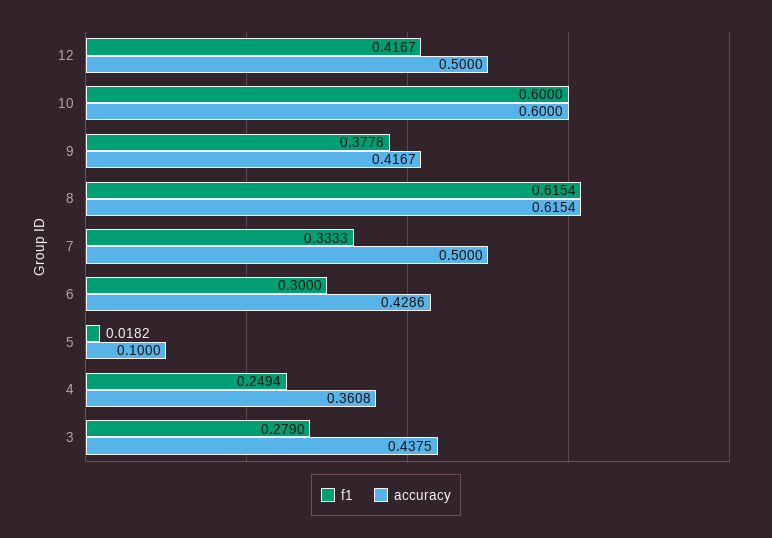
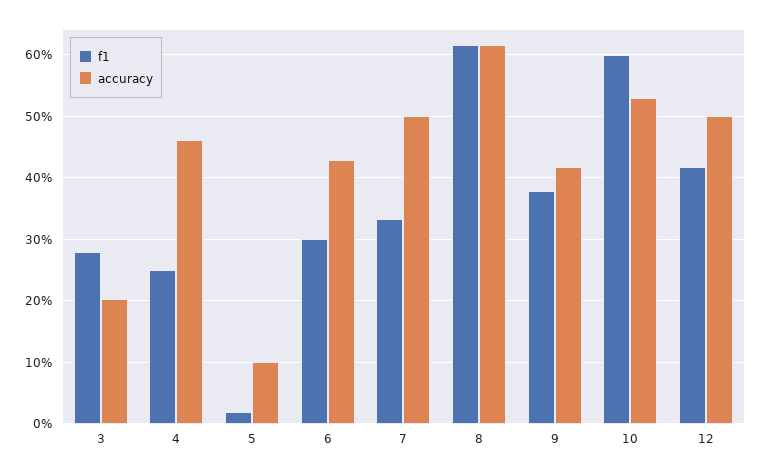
accuracy, 10: 0.6 -> 0.53
accuracy, 4: 0.3608 -> 0.46
accuracy, 3: 0.4375 -> 0.2

